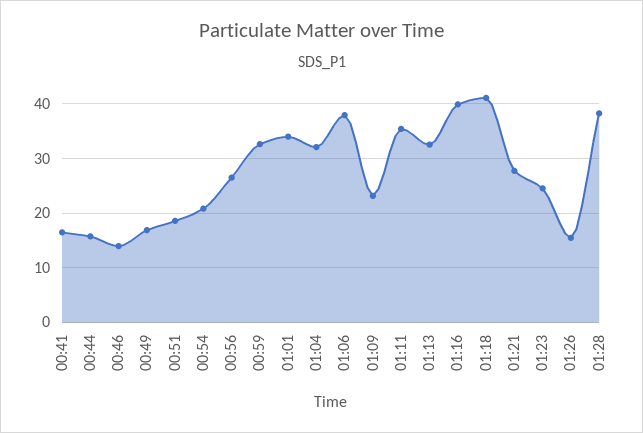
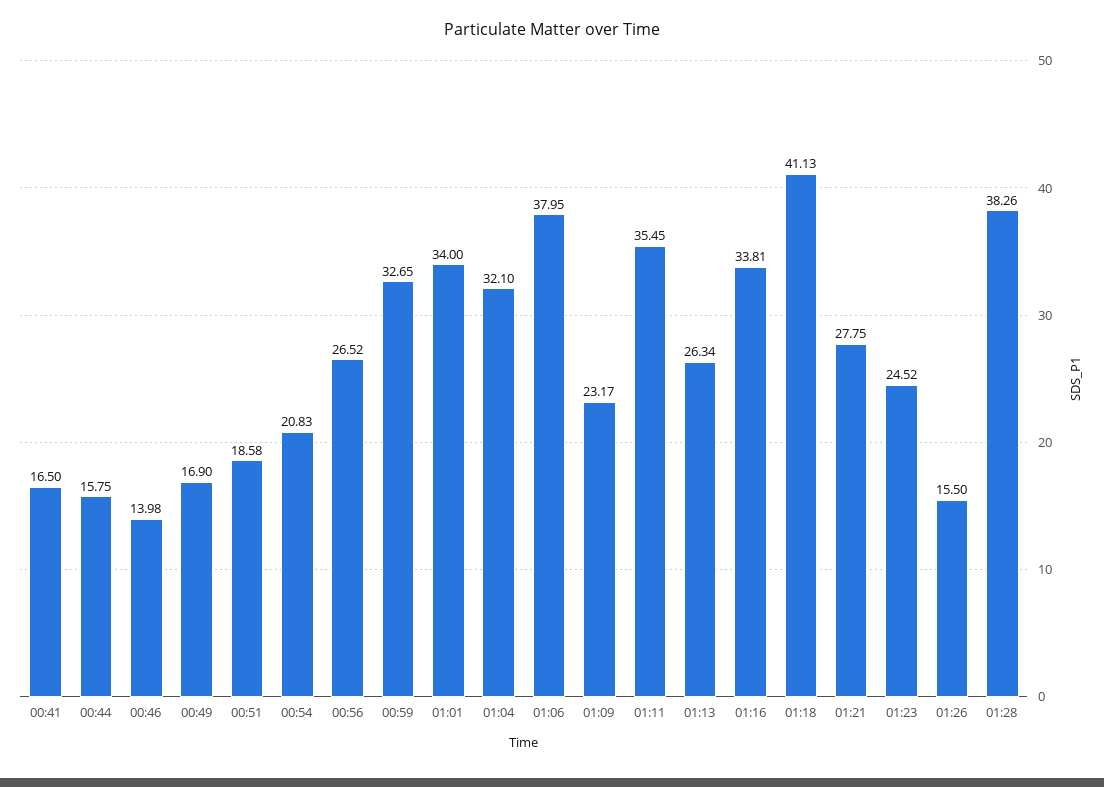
01:13: 32 -> 26.34
01:16: 40 -> 33.81

